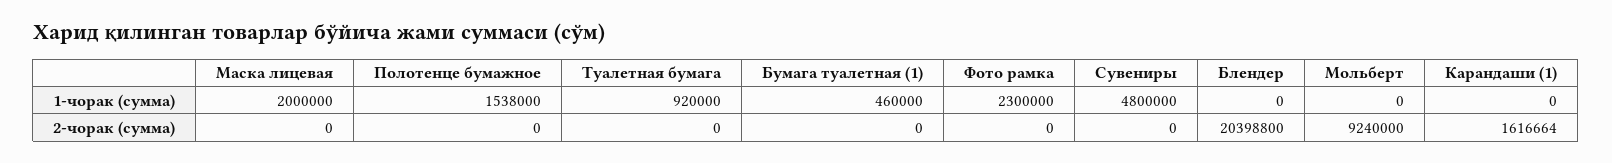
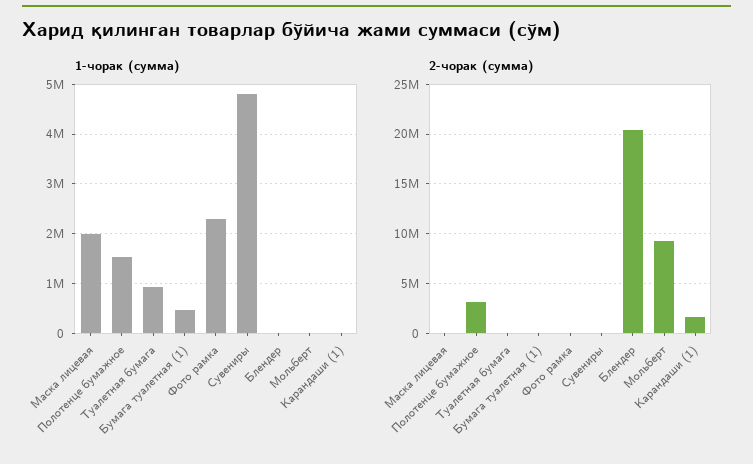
2-чорак (сумма), Полотенце бумажное: 0 -> 3000000

